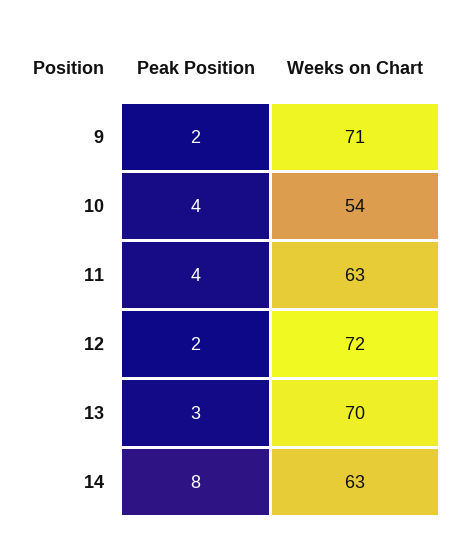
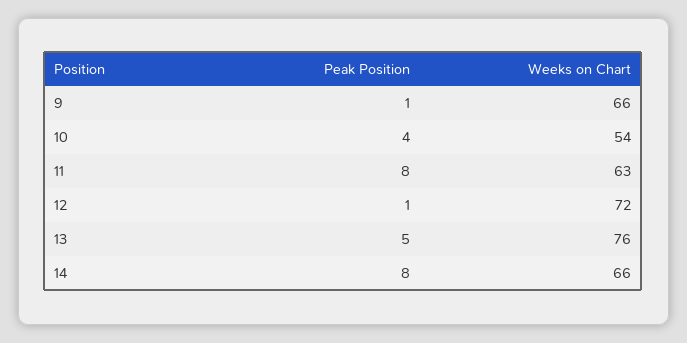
Peak Position, 9: 2 -> 1
Weeks on Chart, 9: 71 -> 66
Peak Position, 11: 4 -> 8
Peak Position, 12: 2 -> 1
Peak Position, 13: 3 -> 5
Weeks on Chart, 13: 70 -> 76
Weeks on Chart, 14: 63 -> 66

